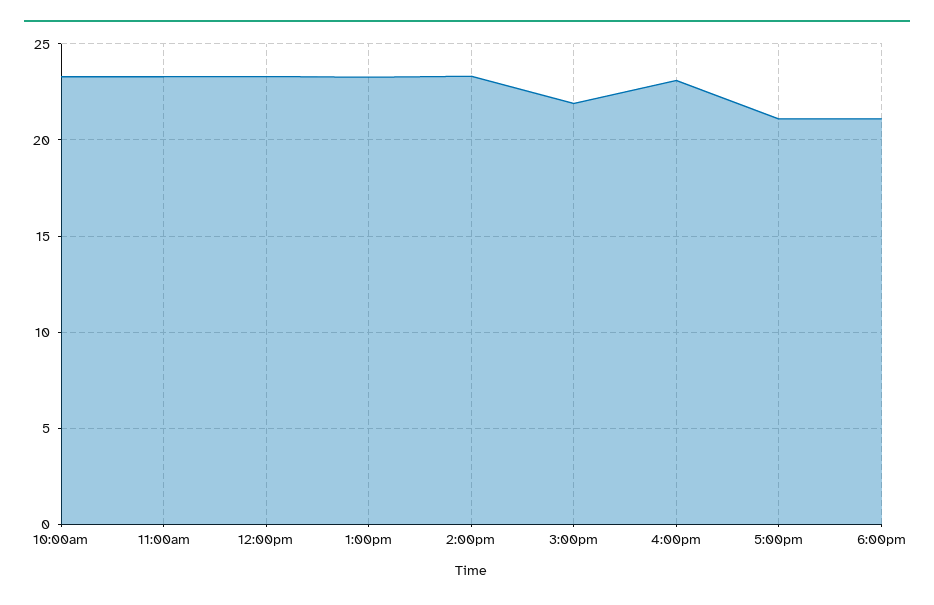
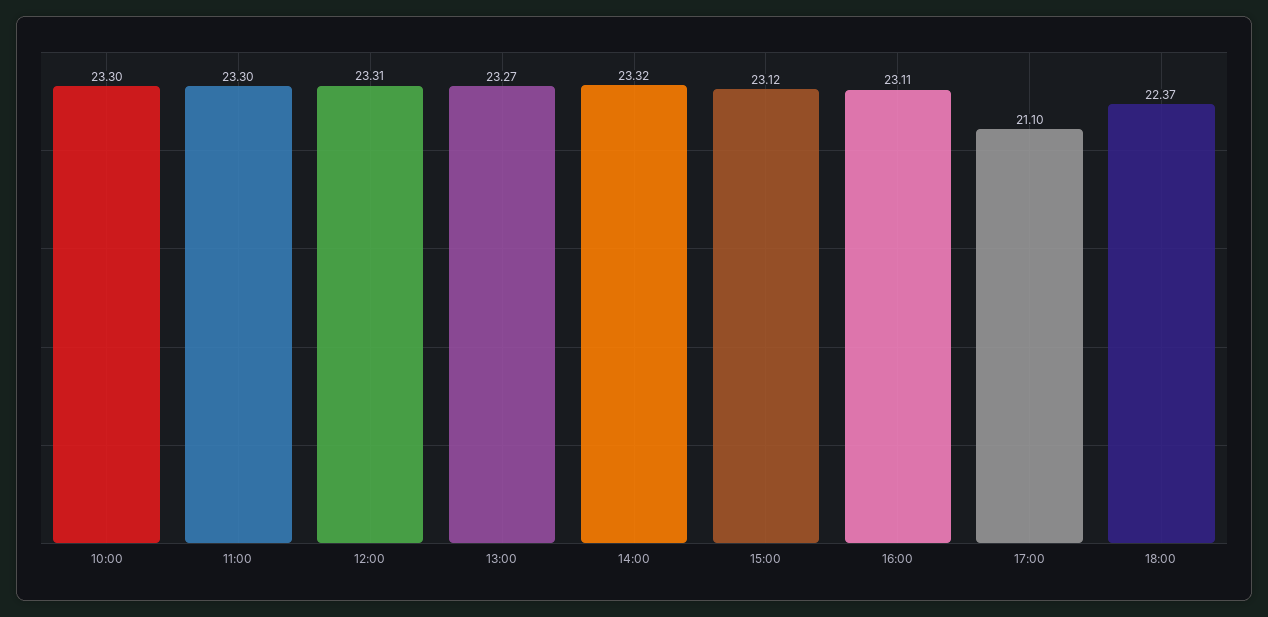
3:00pm: 22 -> 23.12
6:00pm: 21 -> 22.37

